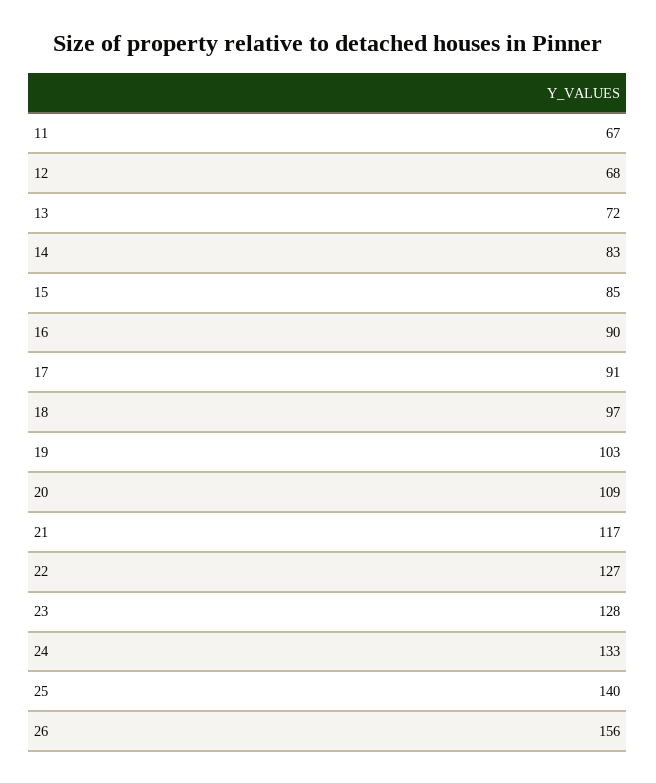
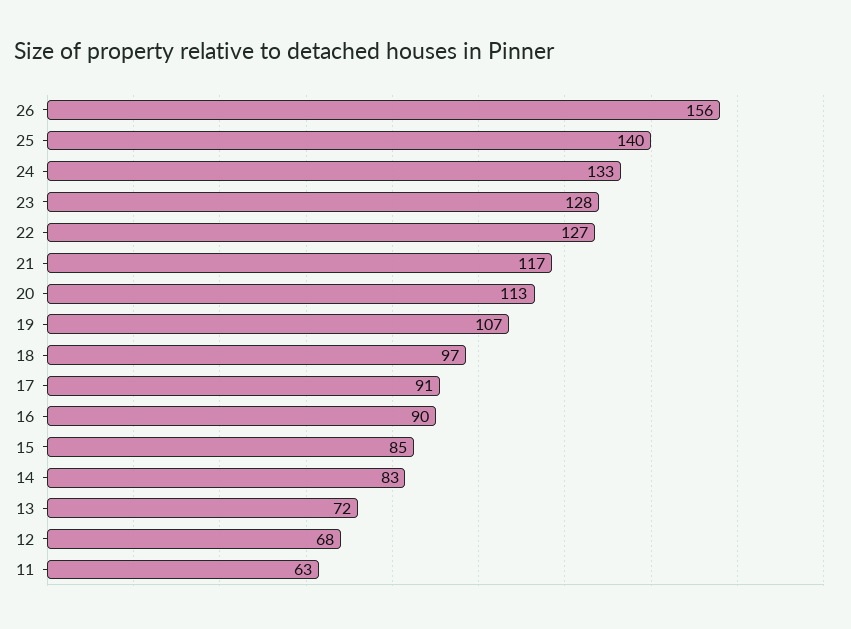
11: 67 -> 63
19: 103 -> 107
20: 109 -> 113

